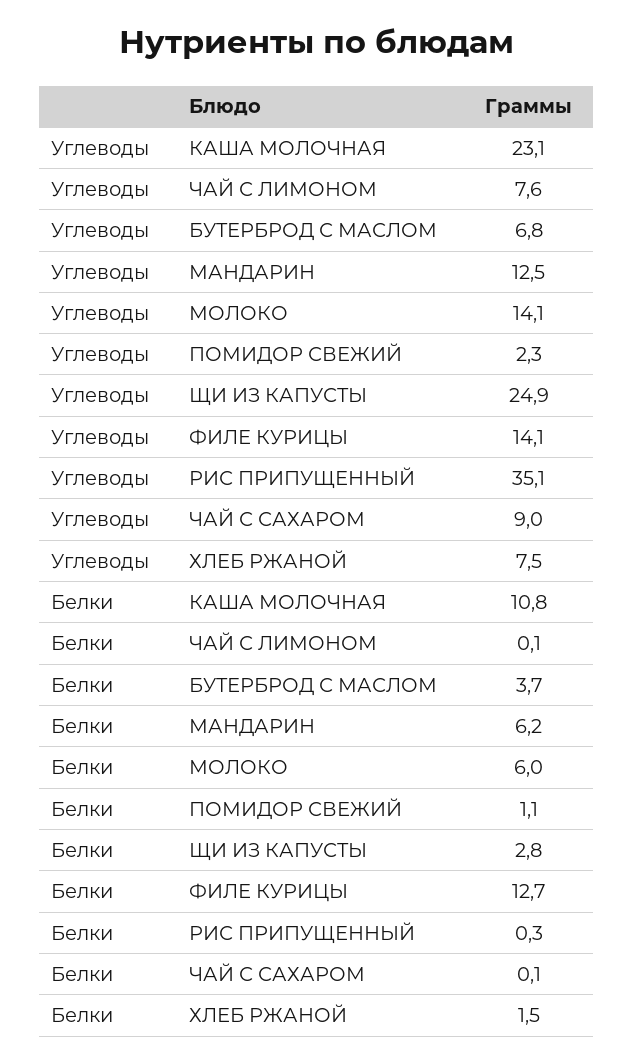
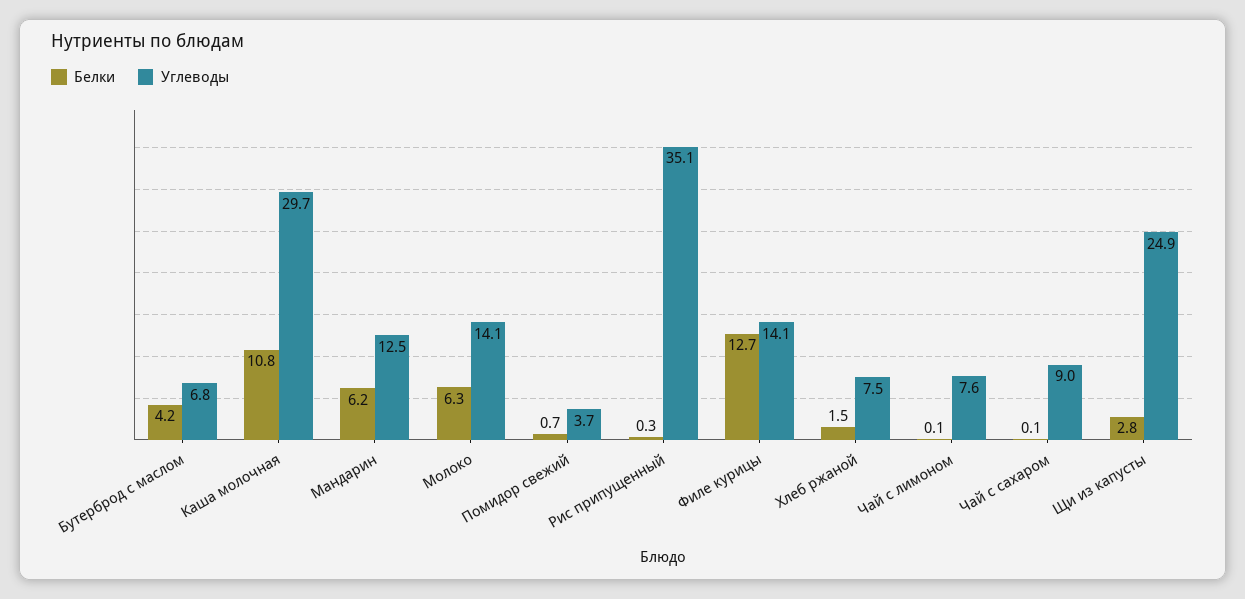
Углеводы, КАША МОЛОЧНАЯ: 23.1 -> 29.7
Углеводы, ПОМИДОР СВЕЖИЙ: 2.3 -> 3.7
Белки, БУТЕРБРОД С МАСЛОМ: 3.7 -> 4.2
Белки, МОЛОКО: 6 -> 6.3
Белки, ПОМИДОР СВЕЖИЙ: 1.1 -> 0.7

